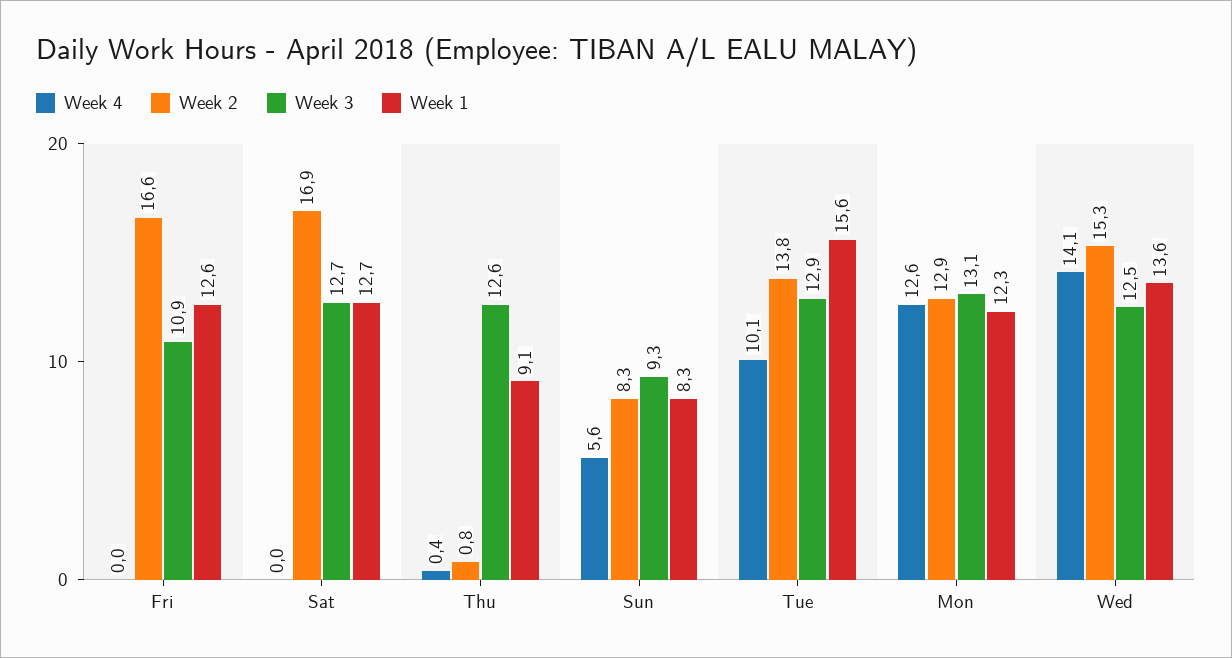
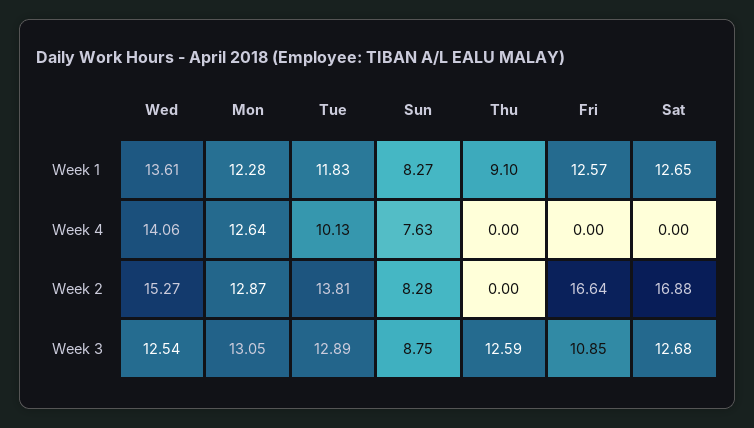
Week 4, Thu: 0.4 -> 0
Week 2, Thu: 0.8 -> 0
Week 4, Sun: 5.6 -> 7.63
Week 3, Sun: 9.3 -> 8.75
Week 1, Tue: 15.6 -> 11.83

